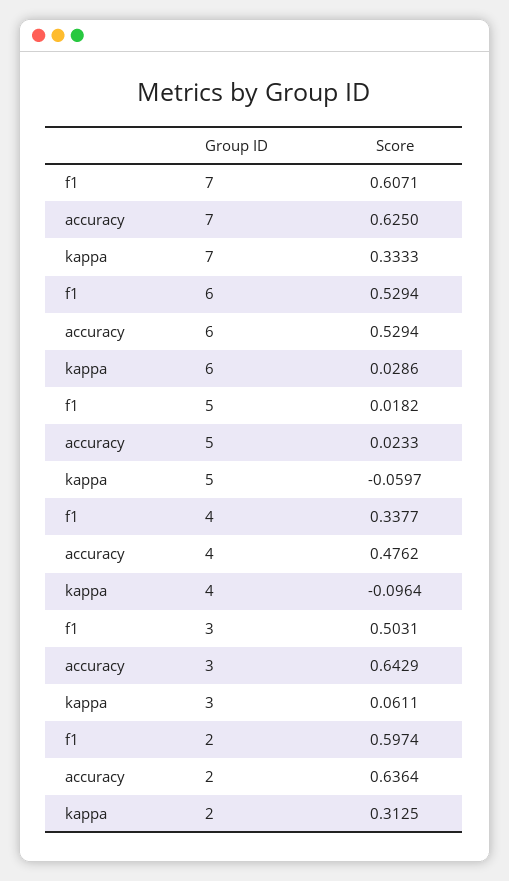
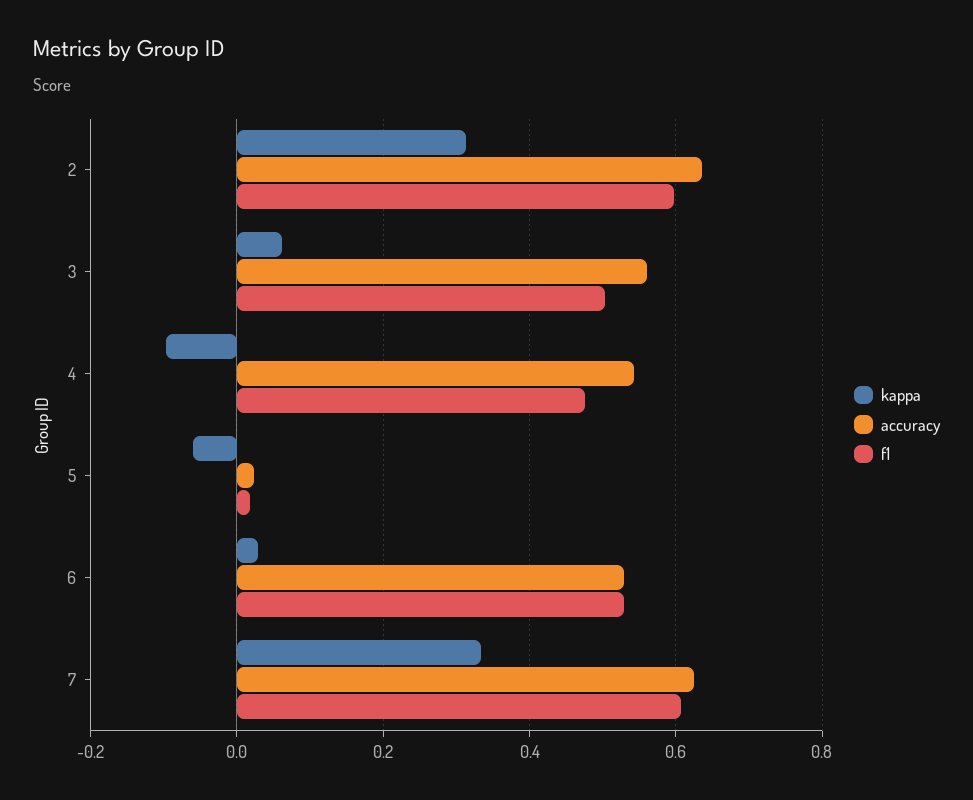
f1, 4: 0.3377 -> 0.48
accuracy, 4: 0.4762 -> 0.54
accuracy, 3: 0.6429 -> 0.56

